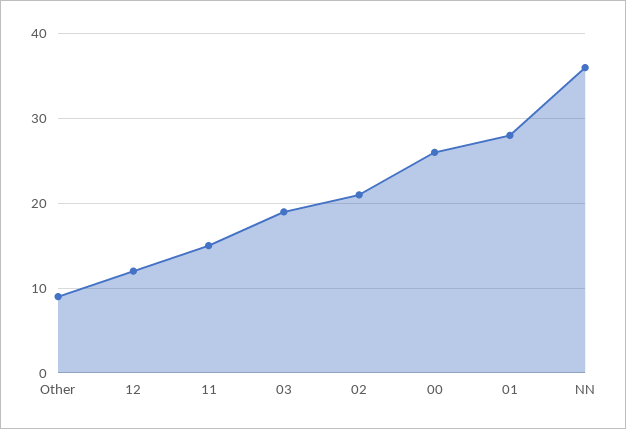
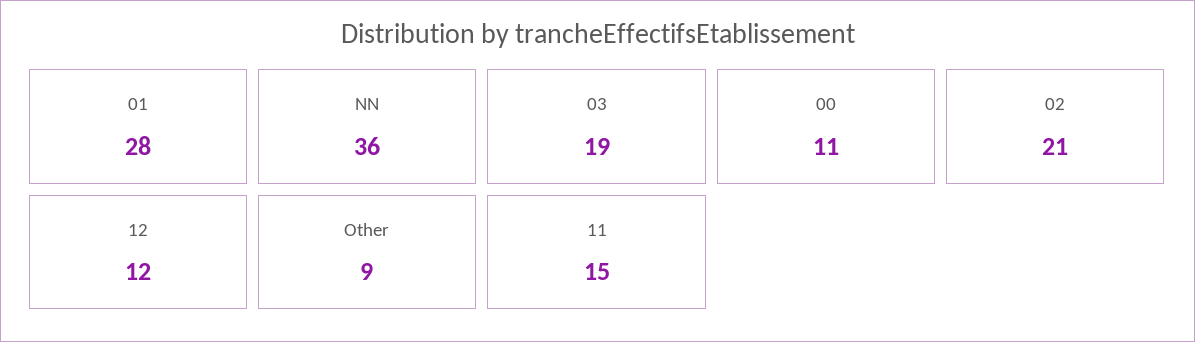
00: 26 -> 11

